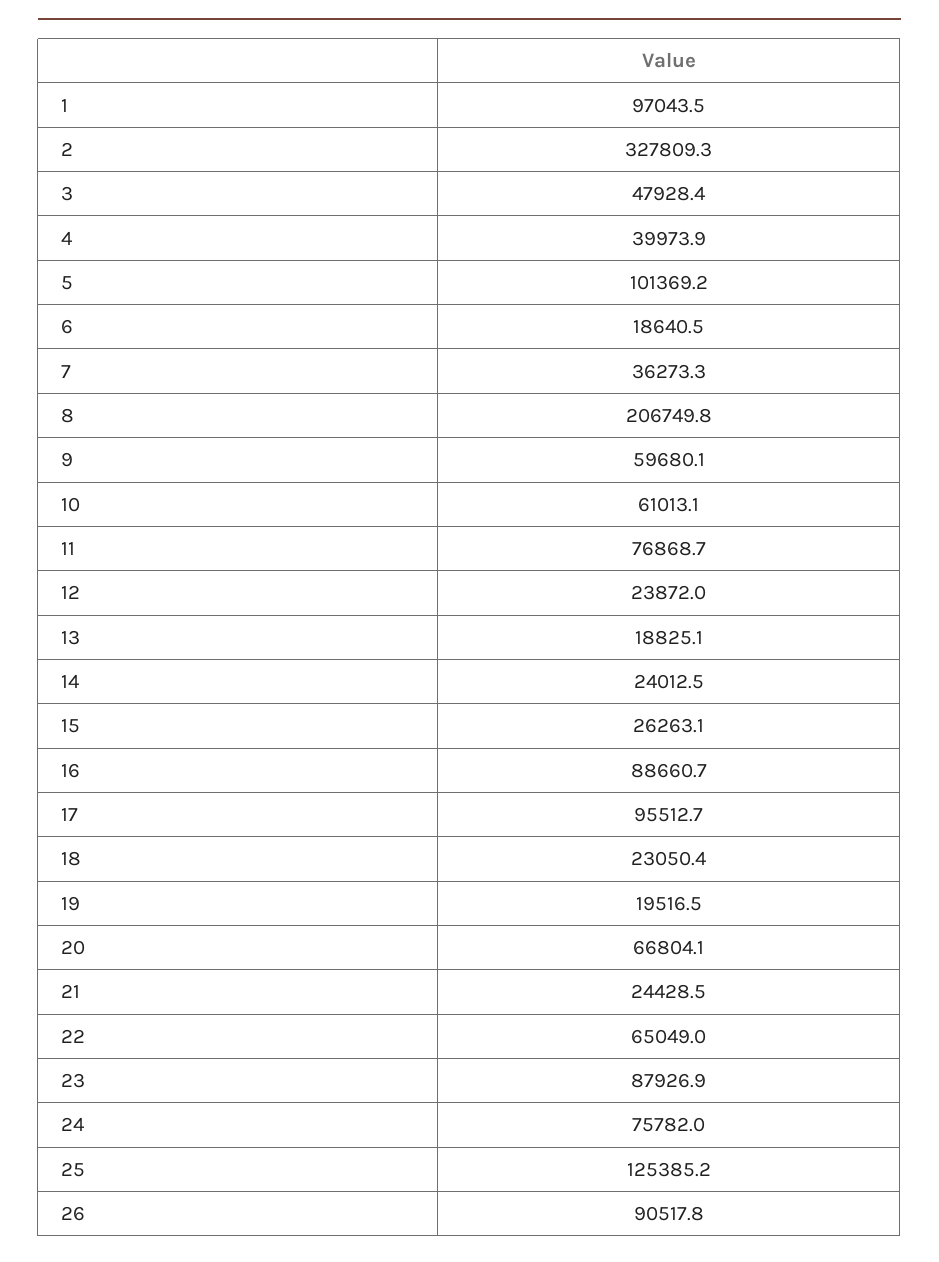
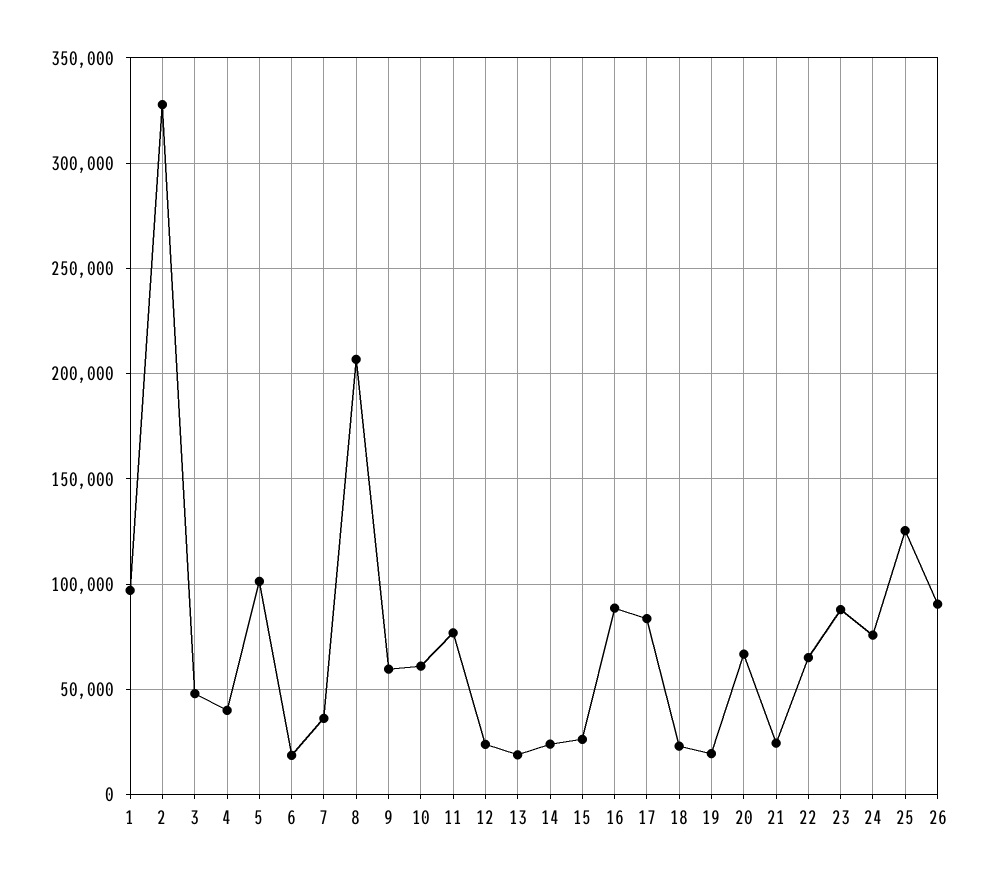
17: 95512.7 -> 85000

